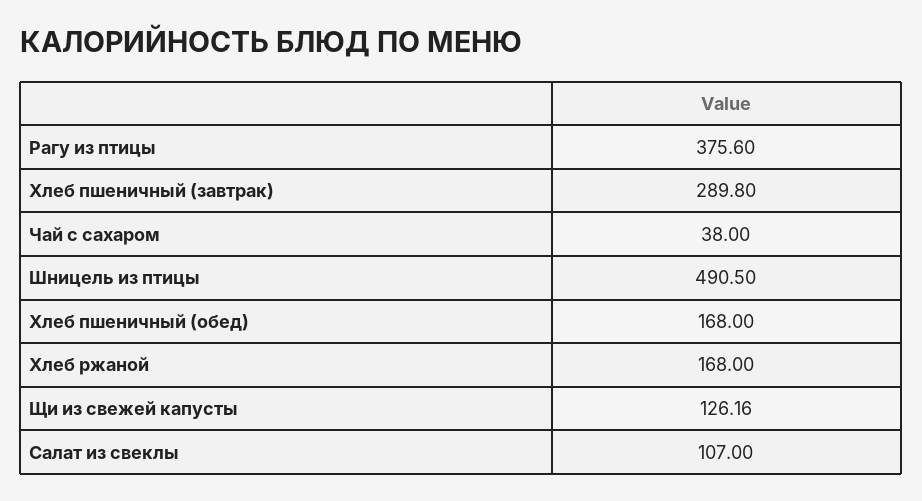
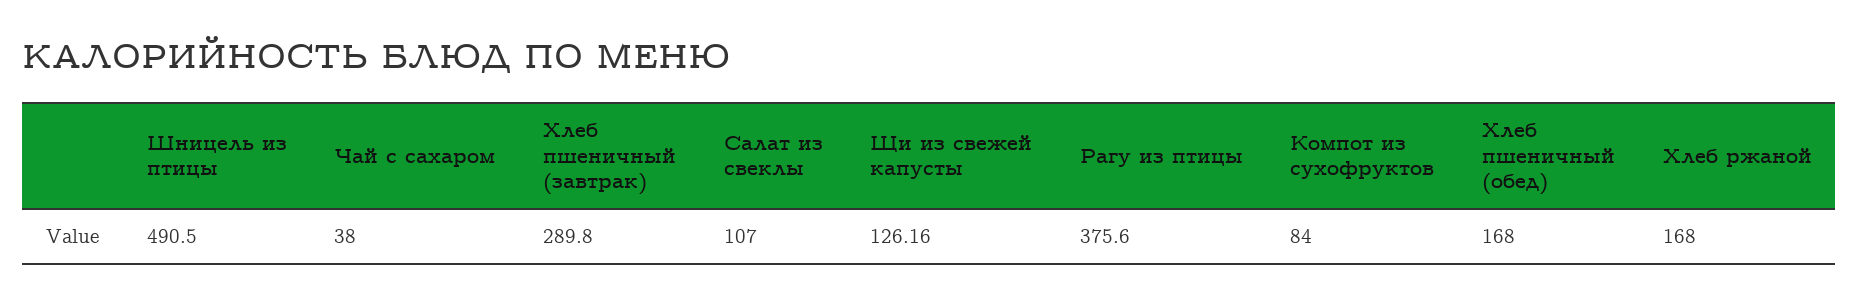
Компот из сухофруктов: none -> 84

